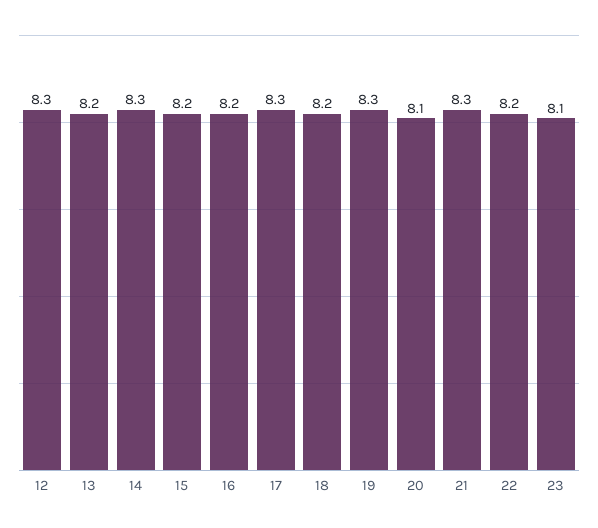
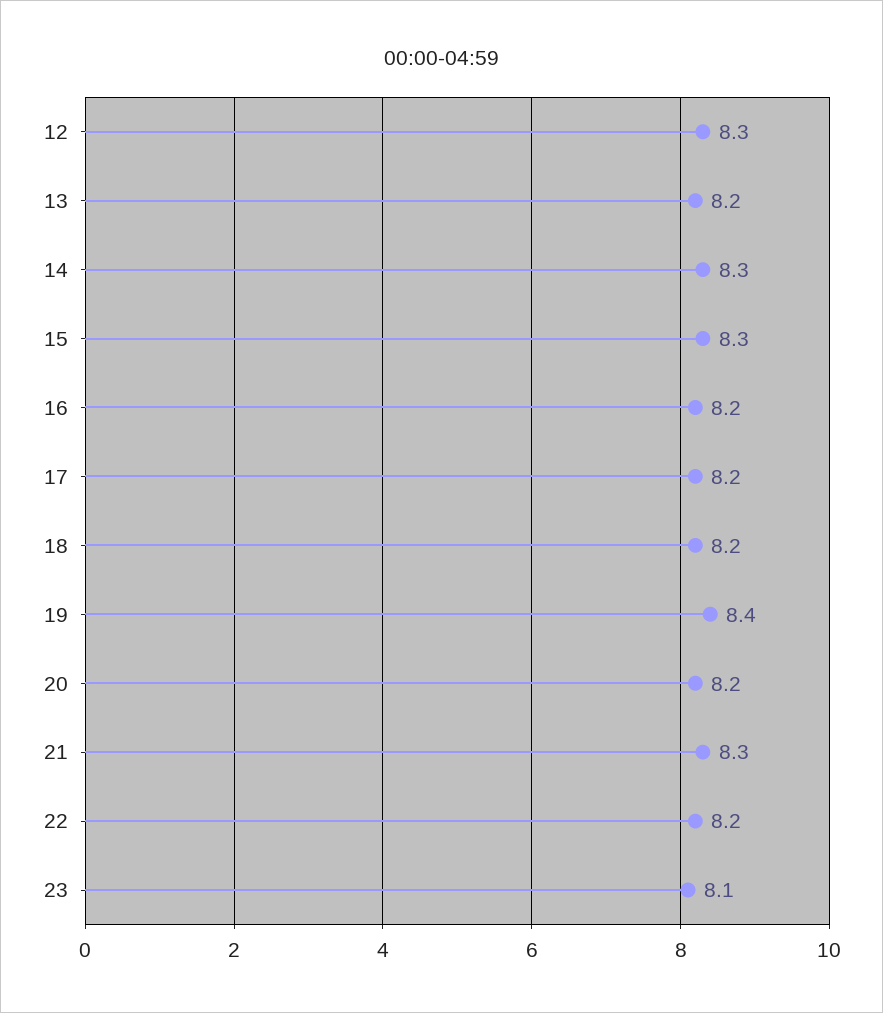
15: 8.2 -> 8.3
17: 8.3 -> 8.2
19: 8.3 -> 8.4
20: 8.1 -> 8.2

